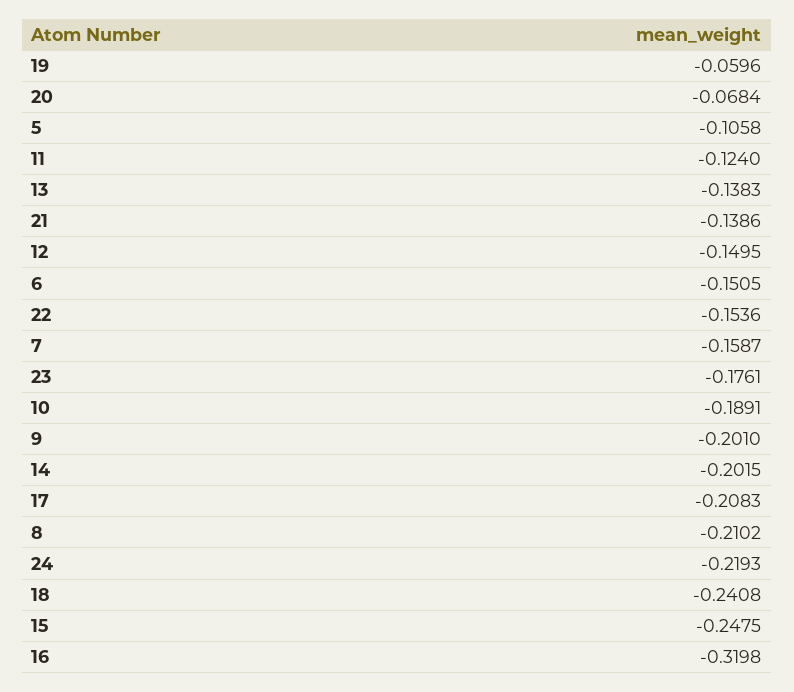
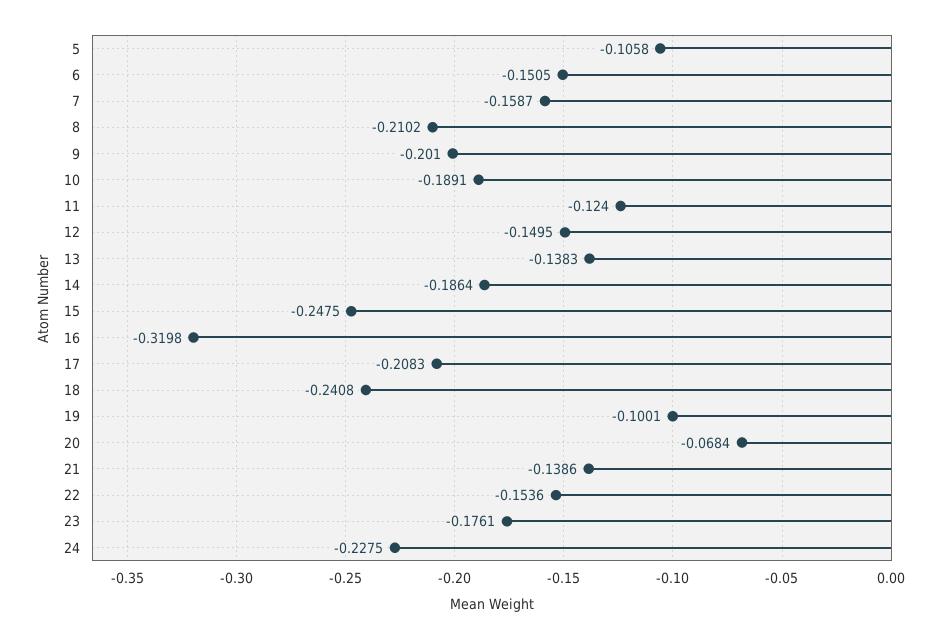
19: -0.0596 -> -0.1001
14: -0.2015 -> -0.1864
24: -0.2193 -> -0.2275

